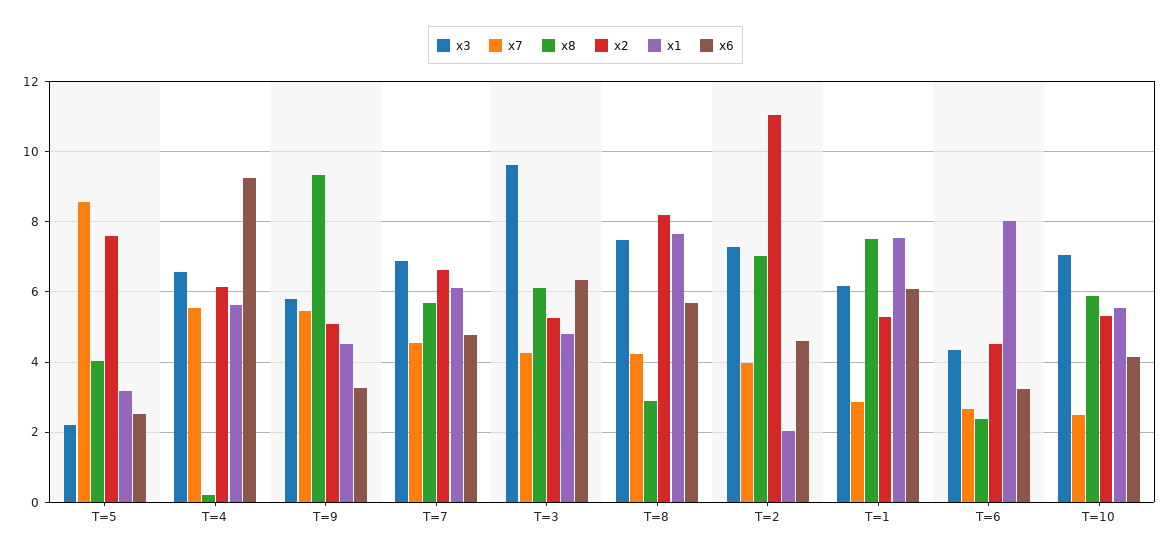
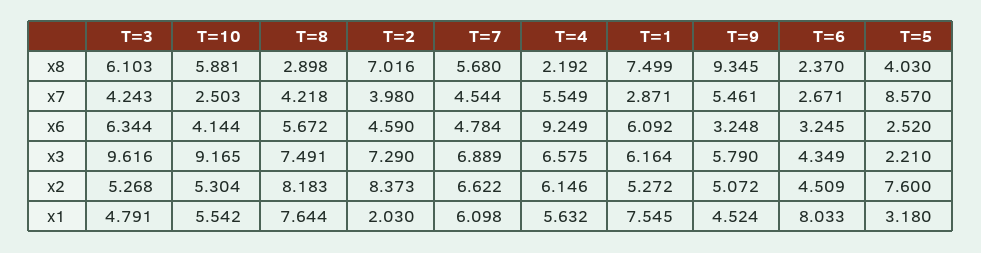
x8, T=4: 0.2 -> 2.192
x2, T=2: 11 -> 8.373
x3, T=10: 7 -> 9.165

